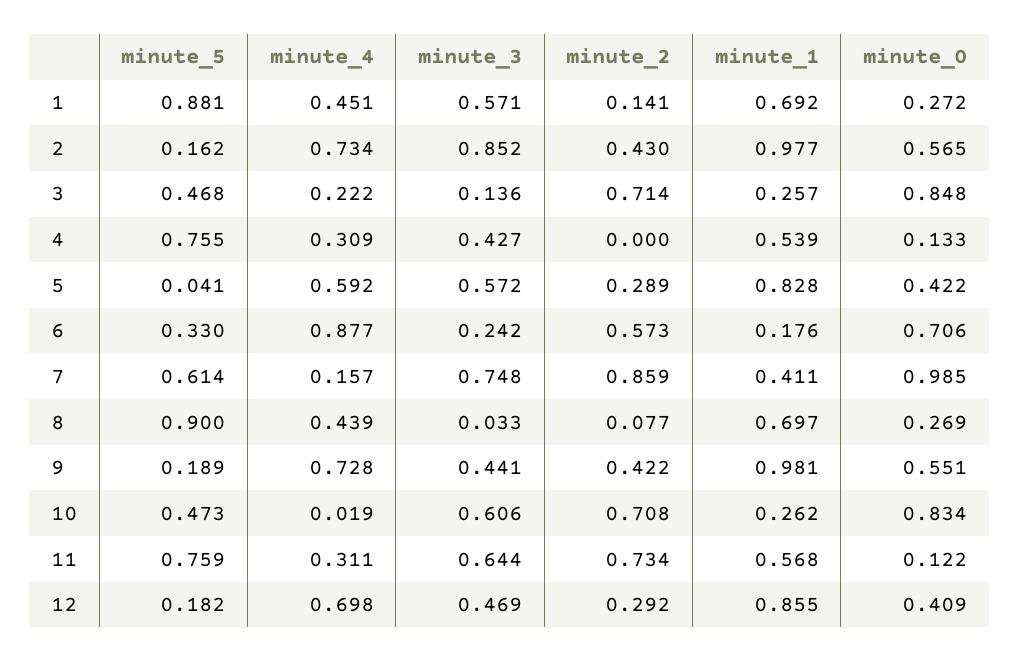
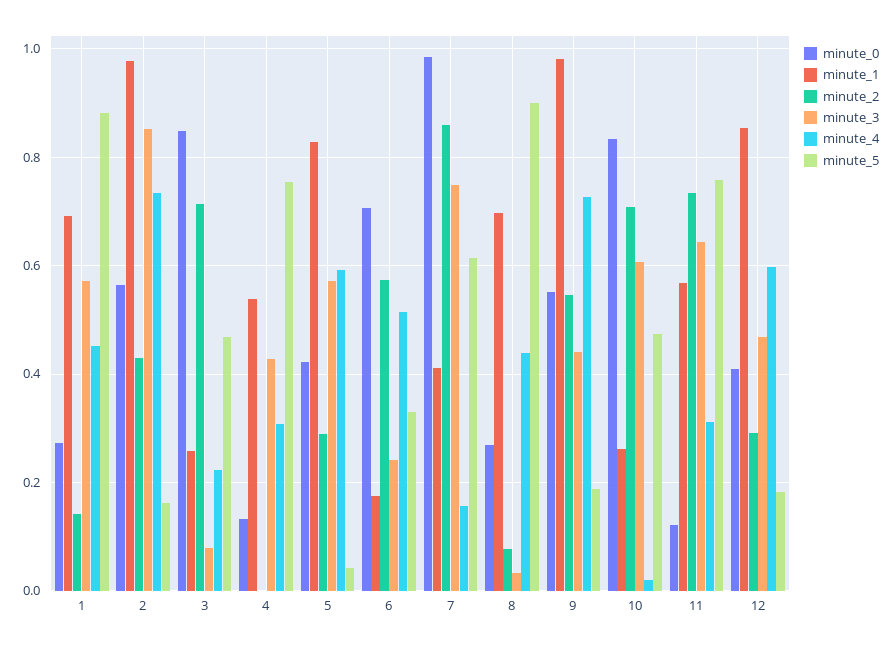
minute_3, 3: 0.136 -> 0.08
minute_4, 6: 0.877 -> 0.52
minute_2, 9: 0.422 -> 0.54
minute_4, 12: 0.698 -> 0.6

